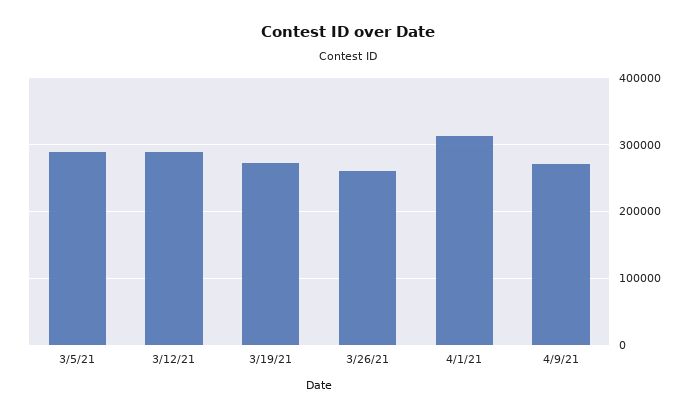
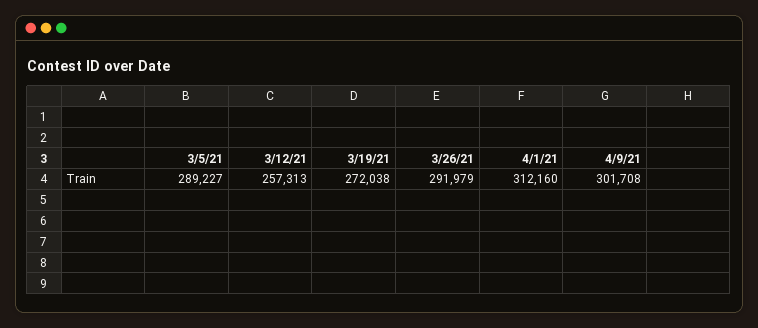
3/12/21: 290000 -> 257313
3/26/21: 260000 -> 291979
4/9/21: 270000 -> 301708

